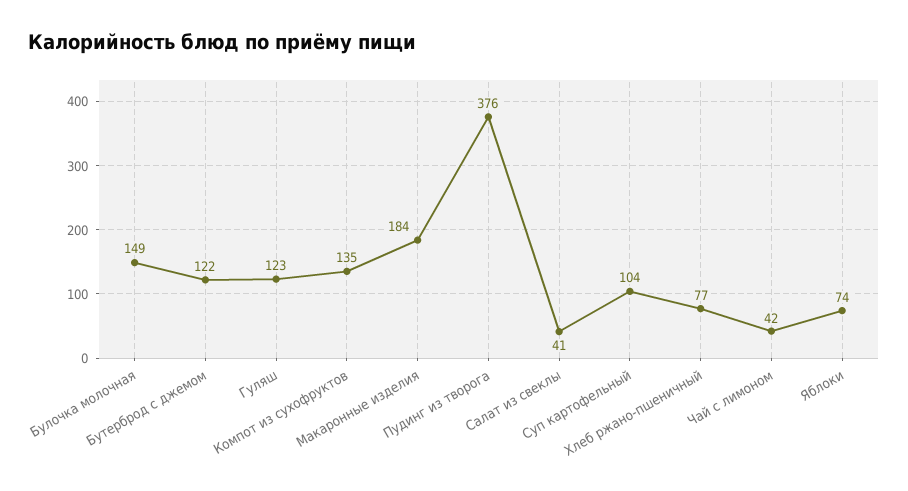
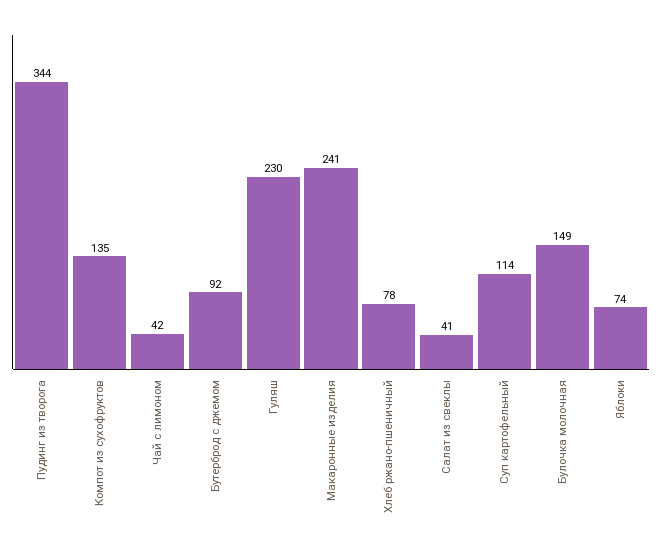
Бутерброд с джемом: 122 -> 92
Гуляш: 123 -> 230
Макаронные изделия: 184 -> 241
Пудинг из творога: 376 -> 344
Суп картофельный: 104 -> 114
Хлеб ржано-пшеничный: 77 -> 78

